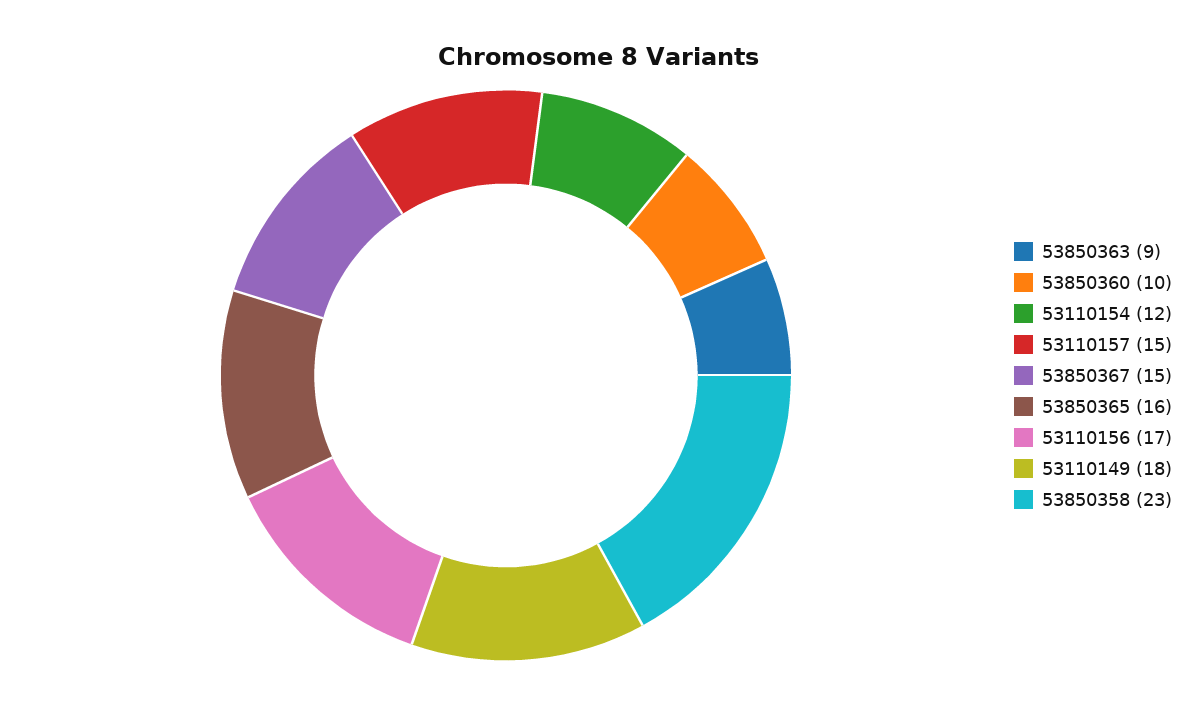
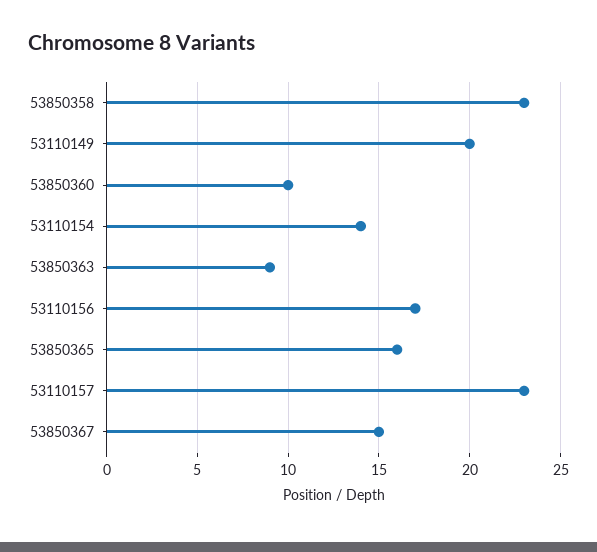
53110154: 12 -> 14
53110157: 15 -> 23
53110149: 18 -> 20

